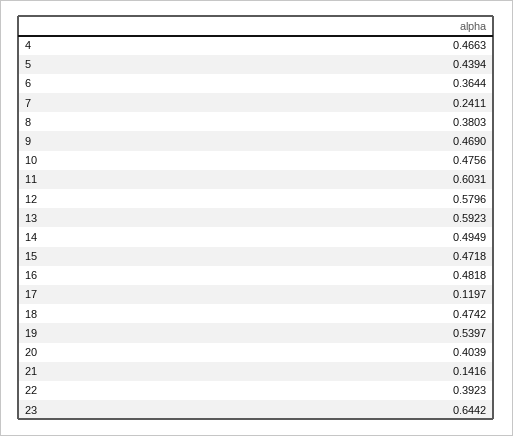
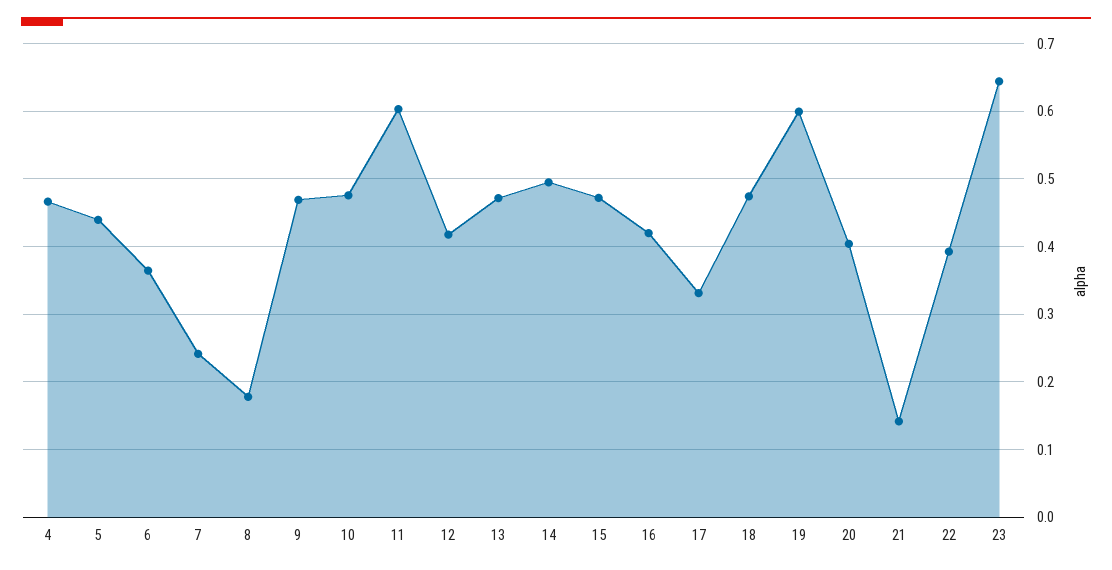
8: 0.3803 -> 0.18
12: 0.5796 -> 0.42
13: 0.5923 -> 0.47
16: 0.4818 -> 0.42
17: 0.1197 -> 0.33
19: 0.5397 -> 0.6

